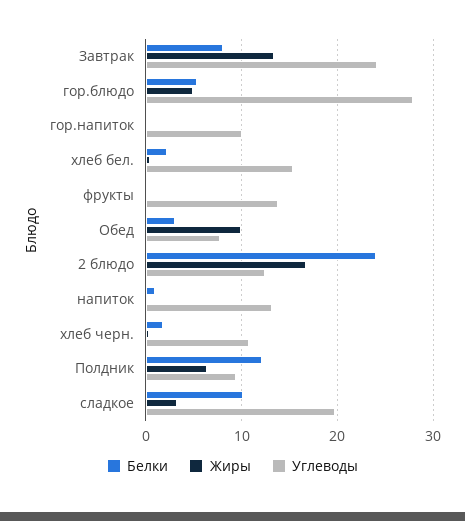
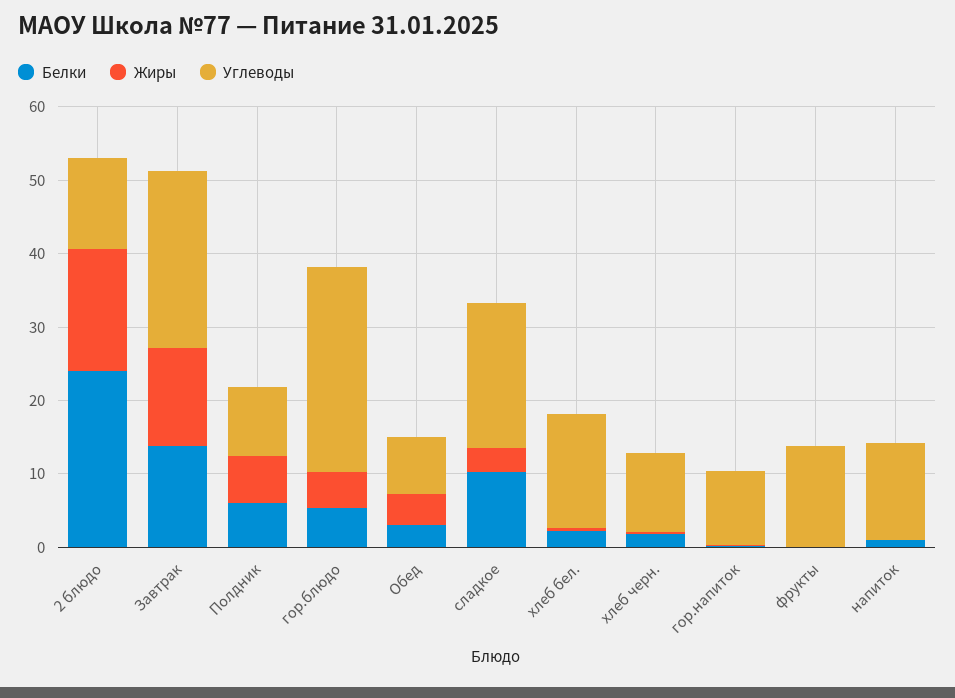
Белки, Завтрак: 8 -> 14
Жиры, Обед: 10 -> 4
Белки, Полдник: 12 -> 6

